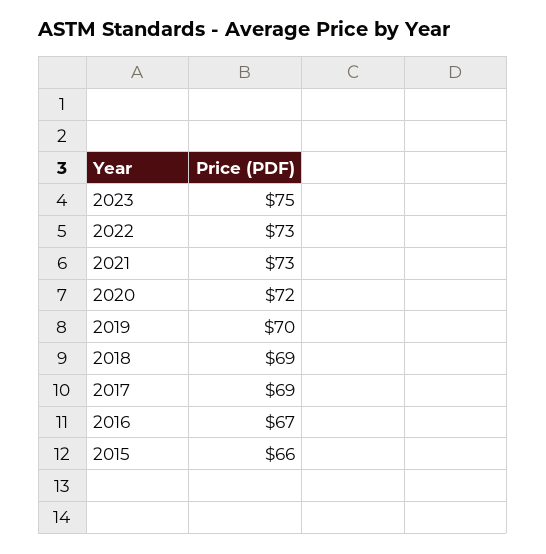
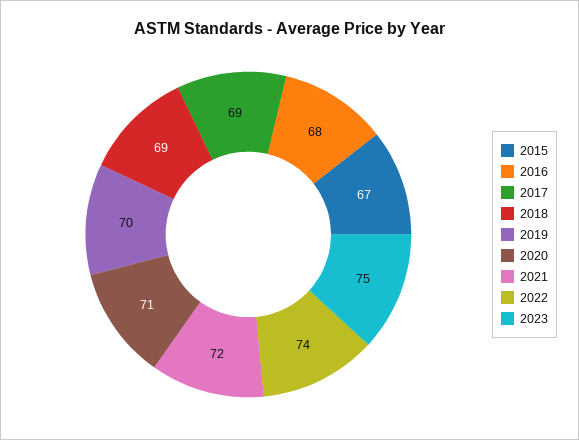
2022: 73 -> 74
2021: 73 -> 72
2020: 72 -> 71
2016: 67 -> 68
2015: 66 -> 67

